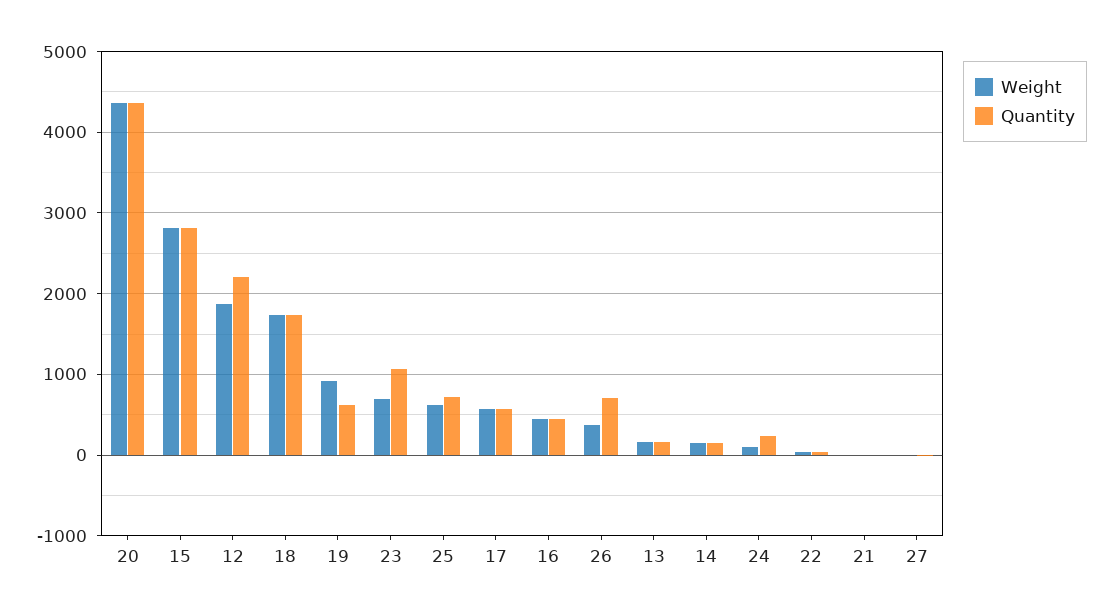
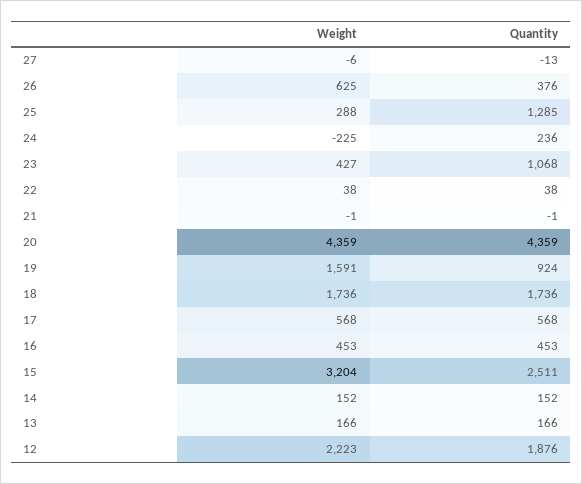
Weight, 15: 2800 -> 3204
Quantity, 15: 2800 -> 2511
Weight, 12: 1900 -> 2223
Quantity, 12: 2200 -> 1876
Weight, 19: 900 -> 1591
Quantity, 19: 600 -> 924
Weight, 23: 700 -> 427
Weight, 25: 600 -> 288
Quantity, 25: 700 -> 1285
Weight, 26: 400 -> 625
Quantity, 26: 700 -> 376
Weight, 24: 100 -> -225

